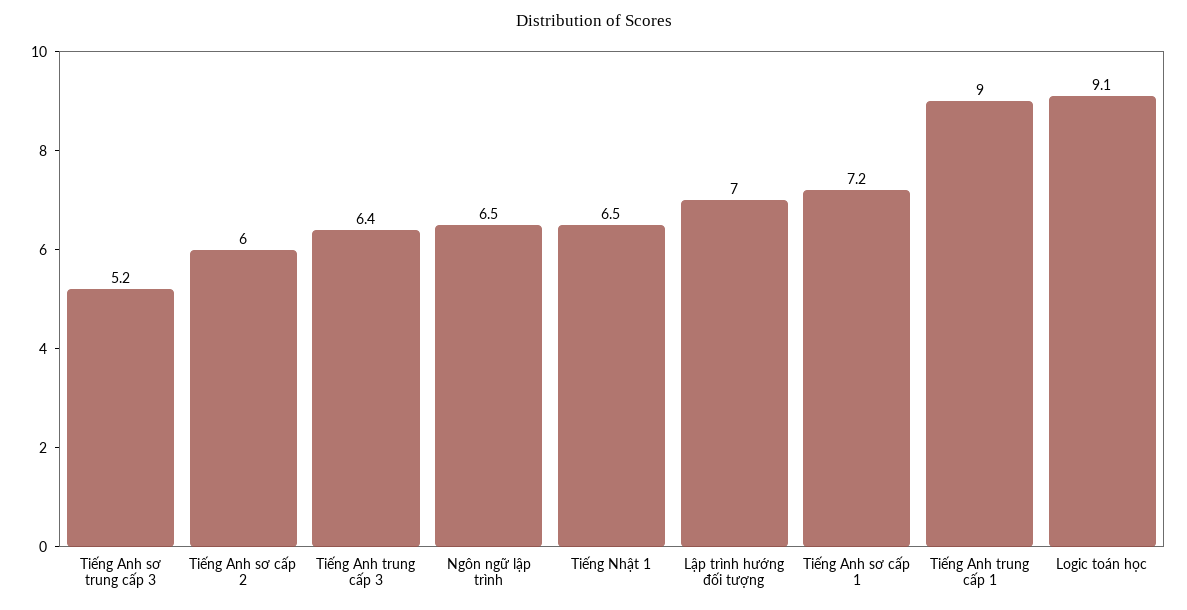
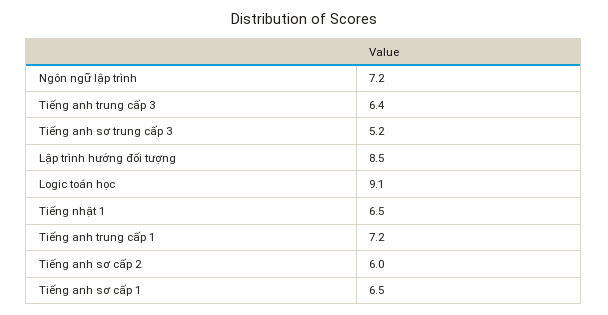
Ngôn ngữ lập trình: 6.5 -> 7.2
Lập trình hướng đối tượng: 7 -> 8.5
Tiếng Anh sơ cấp 1: 7.2 -> 6.5
Tiếng Anh trung cấp 1: 9 -> 7.2

